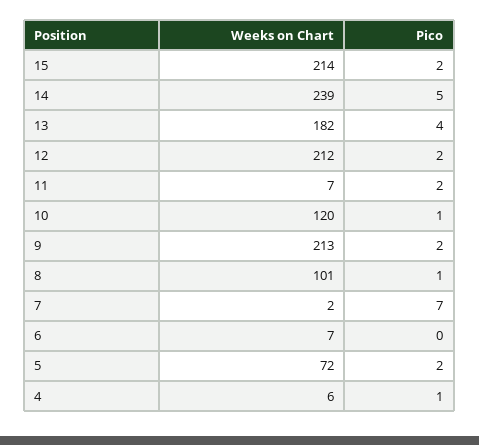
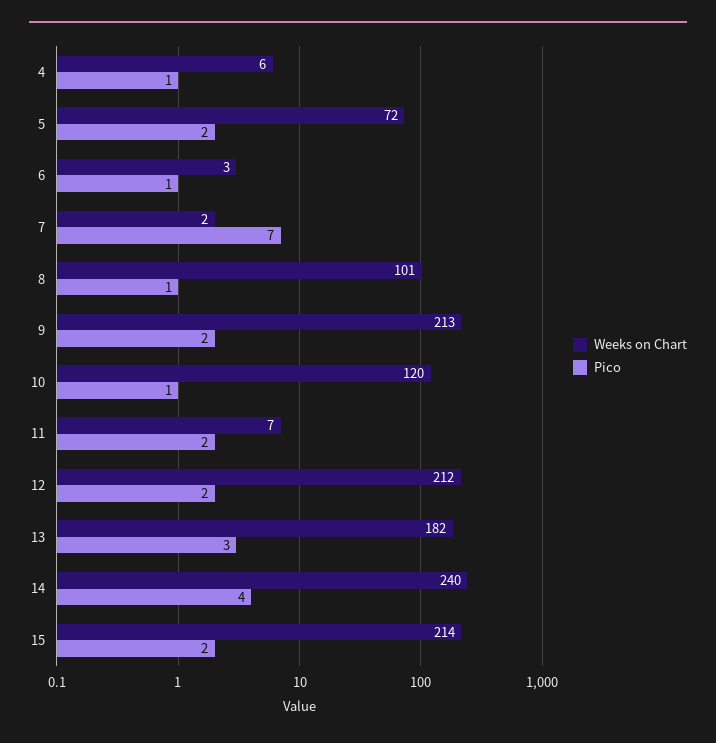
Weeks on Chart, 14: 239 -> 240
Pico, 14: 5 -> 4
Pico, 13: 4 -> 3
Weeks on Chart, 6: 7 -> 3
Pico, 6: 0 -> 1

